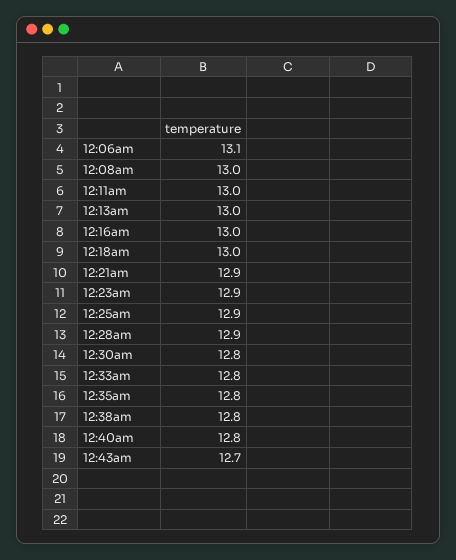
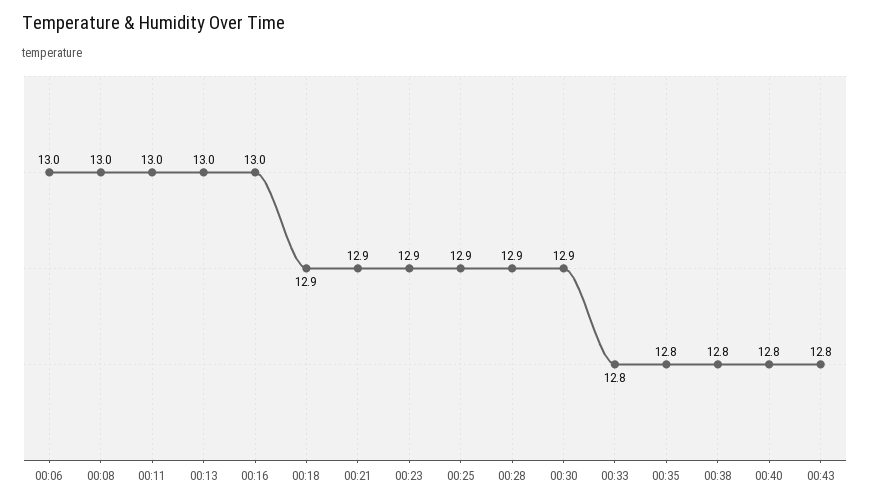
12:06am: 13.1 -> 13
12:18am: 13 -> 12.9
12:30am: 12.8 -> 12.9
12:43am: 12.7 -> 12.8

